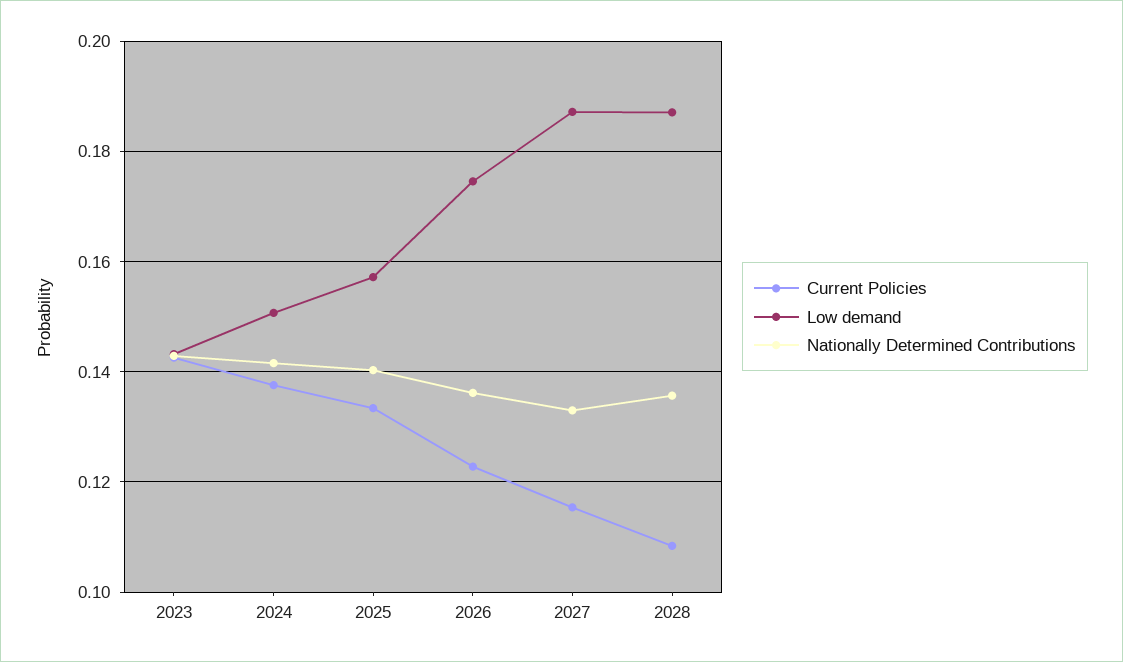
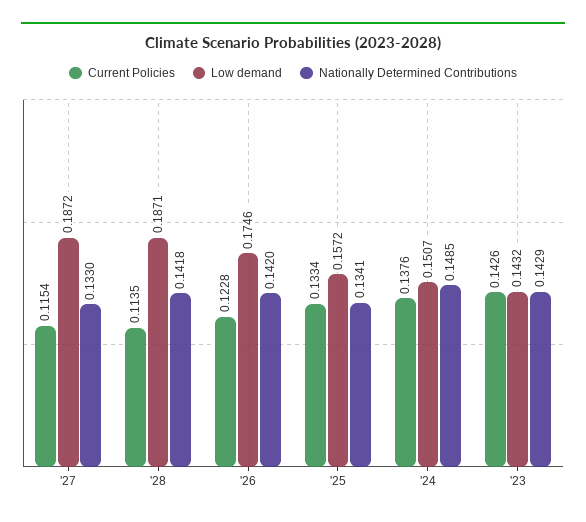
Nationally Determined Contributions, 2024: 0.142 -> 0.1485
Nationally Determined Contributions, 2025: 0.14 -> 0.1341
Nationally Determined Contributions, 2026: 0.136 -> 0.142
Current Policies, 2028: 0.108 -> 0.1135
Nationally Determined Contributions, 2028: 0.136 -> 0.1418

